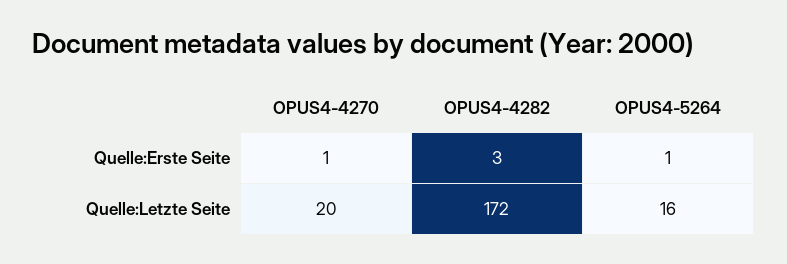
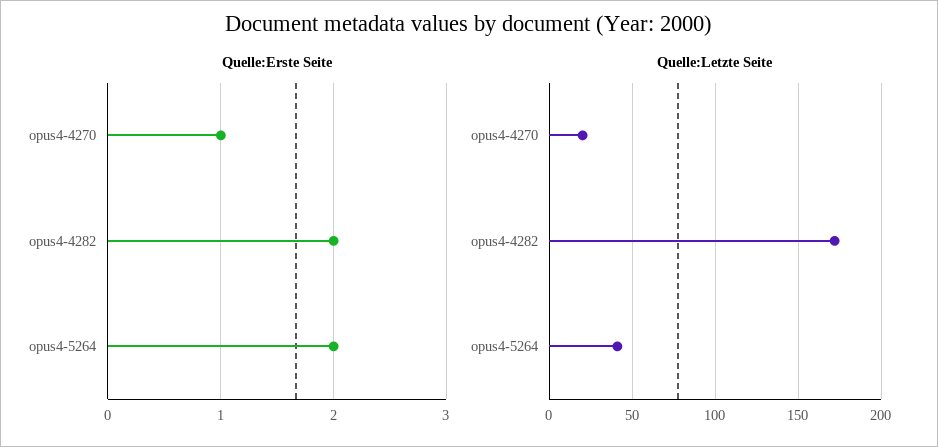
Quelle:Erste Seite, OPUS4-4282: 3 -> 2
Quelle:Erste Seite, OPUS4-5264: 1 -> 2
Quelle:Letzte Seite, OPUS4-5264: 16 -> 40

